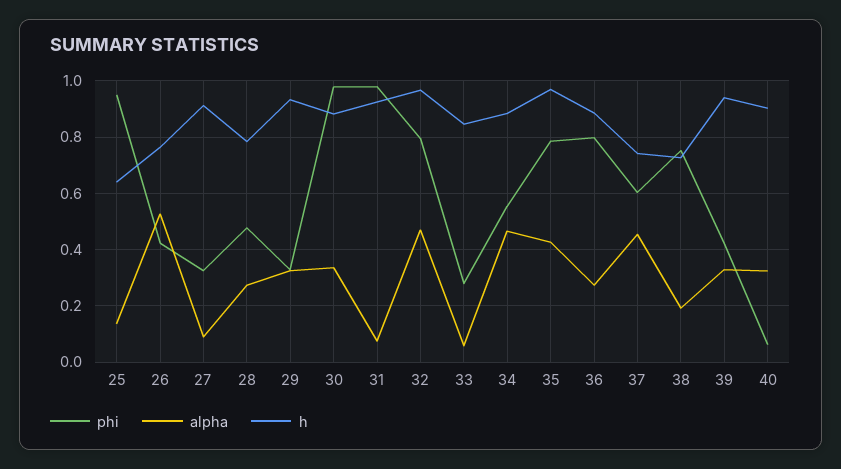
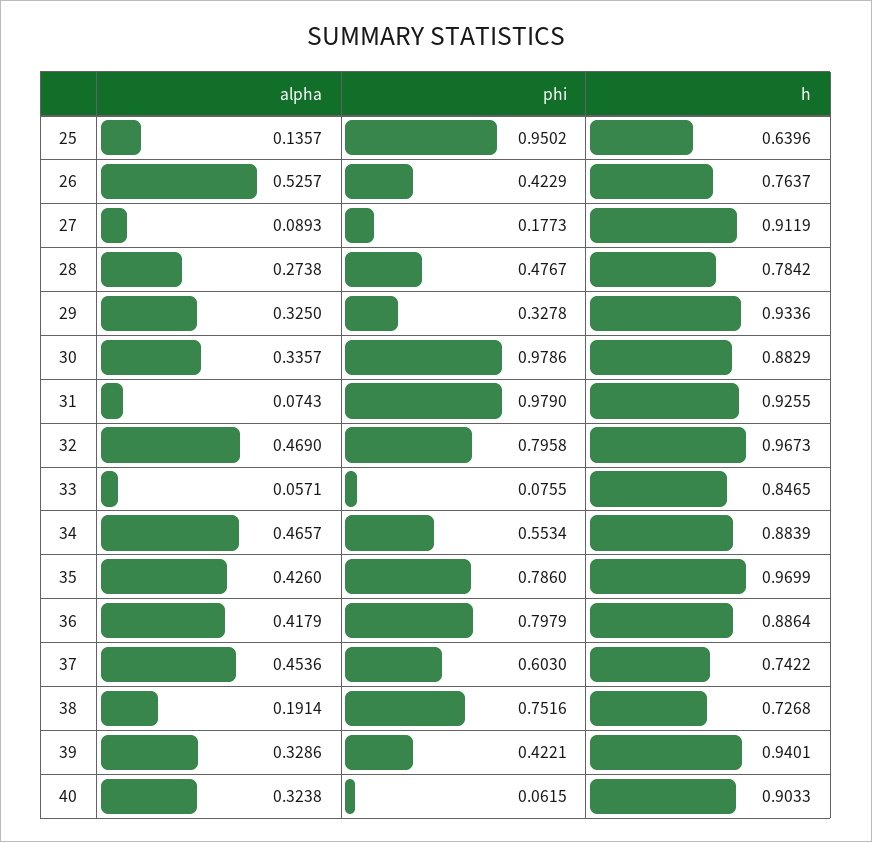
phi, 27: 0.325 -> 0.1773
phi, 33: 0.275 -> 0.0755
alpha, 36: 0.275 -> 0.4179

